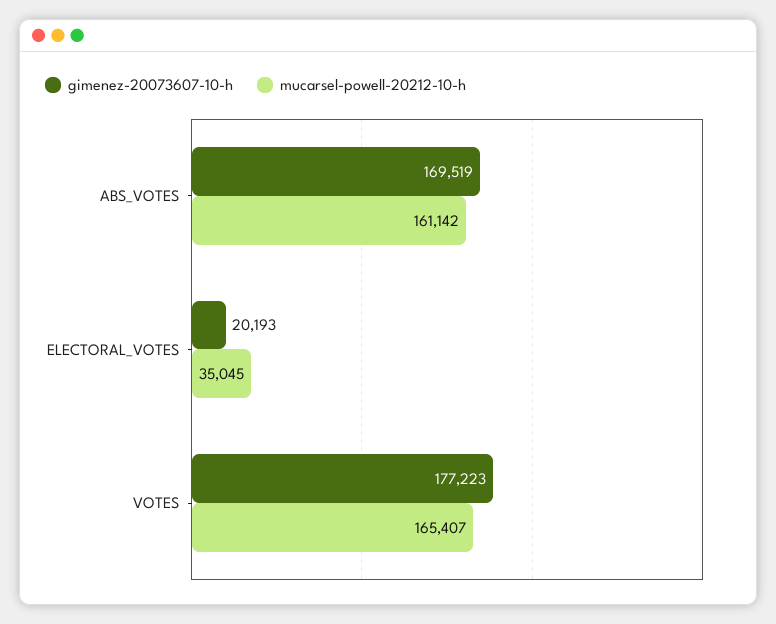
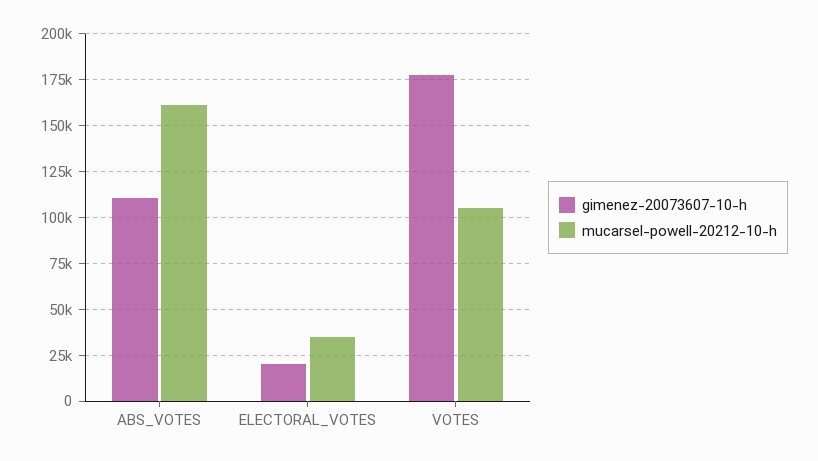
gimenez-20073607-10-h, ABS_VOTES: 169519 -> 110000
mucarsel-powell-20212-10-h, VOTES: 165407 -> 105000

